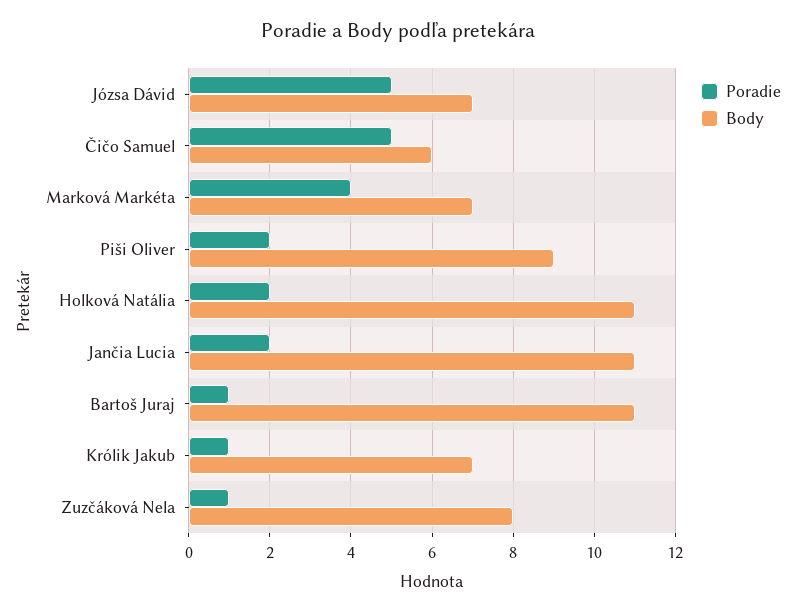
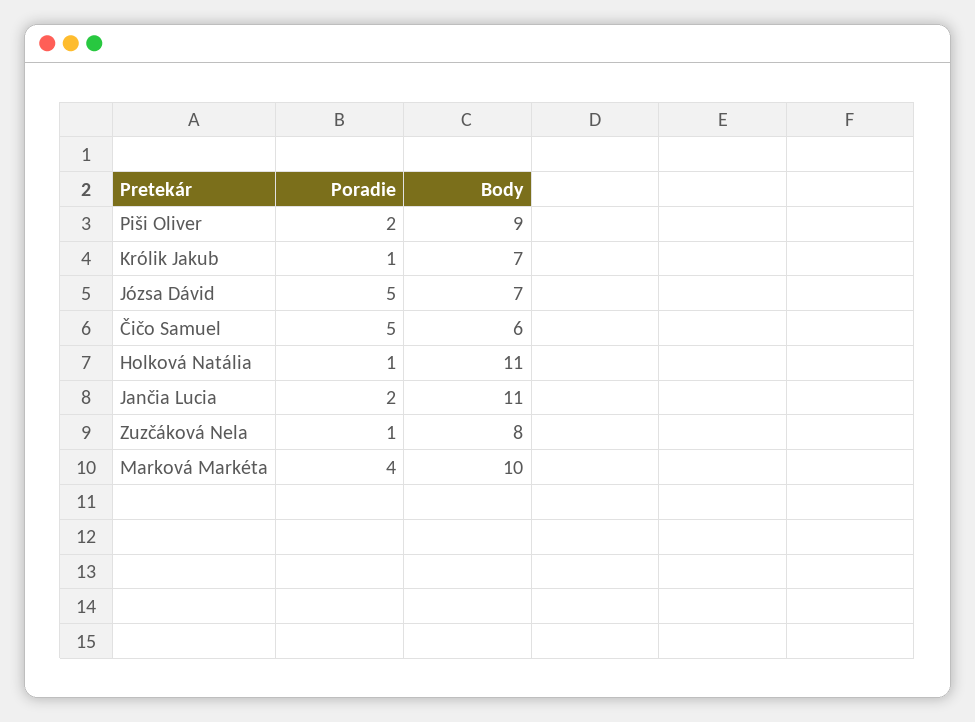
Body, Marková Markéta: 7 -> 10
Poradie, Holková Natália: 2 -> 1
Poradie, Bartoš Juraj: 1 -> none
Body, Bartoš Juraj: 11 -> none

